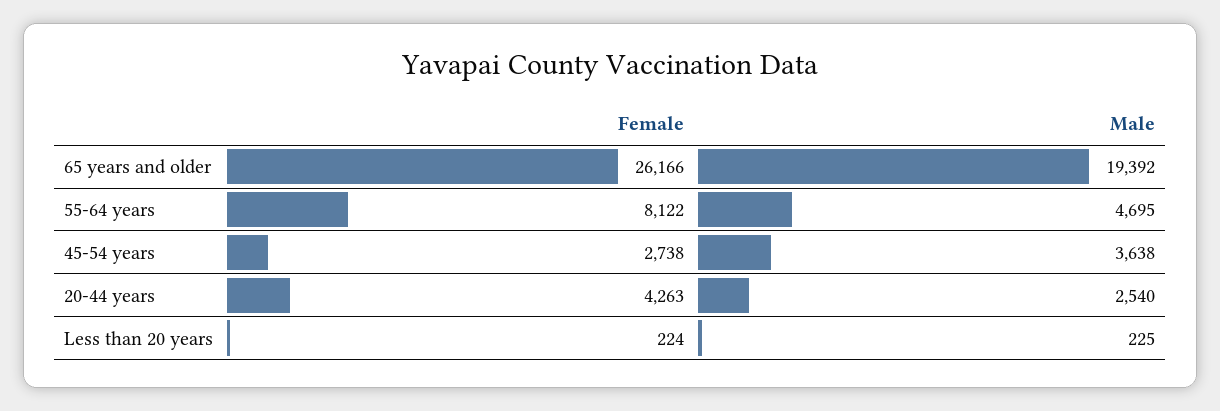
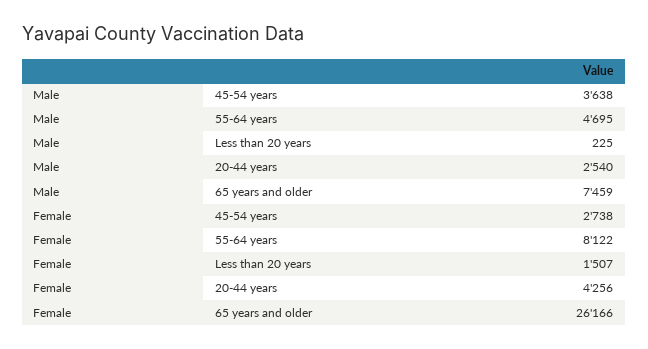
Male, 65 years and older: 19392 -> 7459
Female, 20-44 years: 4263 -> 4256
Female, Less than 20 years: 224 -> 1507

